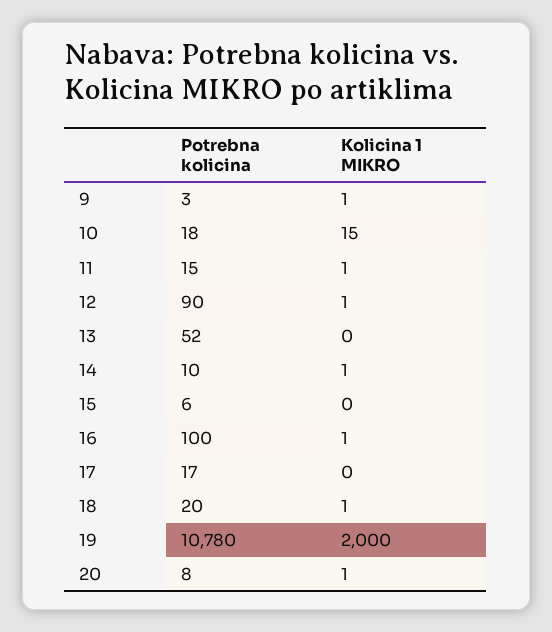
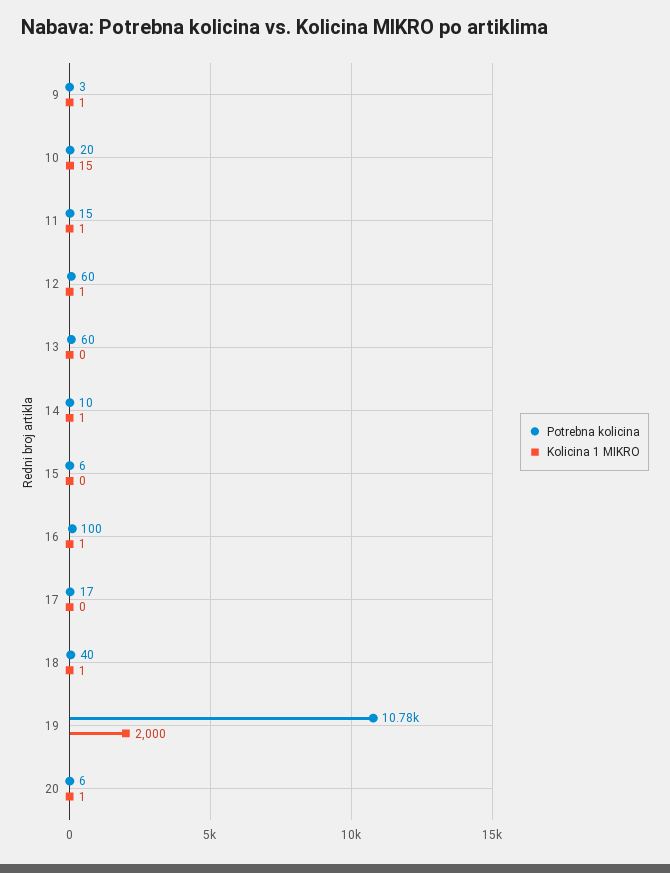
Potrebna kolicina, 10: 18 -> 20
Potrebna kolicina, 12: 90 -> 60
Potrebna kolicina, 13: 52 -> 60
Potrebna kolicina, 18: 20 -> 40
Potrebna kolicina, 20: 8 -> 6

